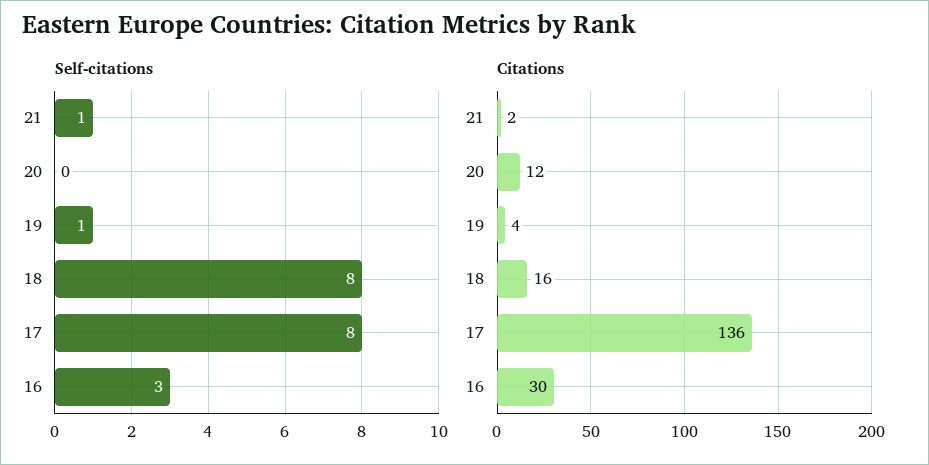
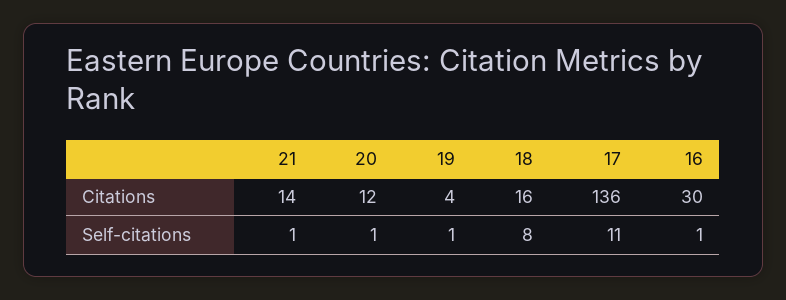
Self-citations, 20: 0 -> 1
Self-citations, 17: 8 -> 11
Self-citations, 16: 3 -> 1
Citations, 21: 2 -> 14

